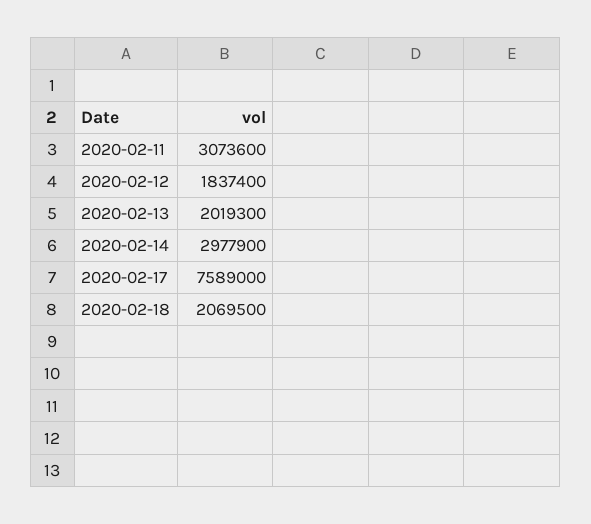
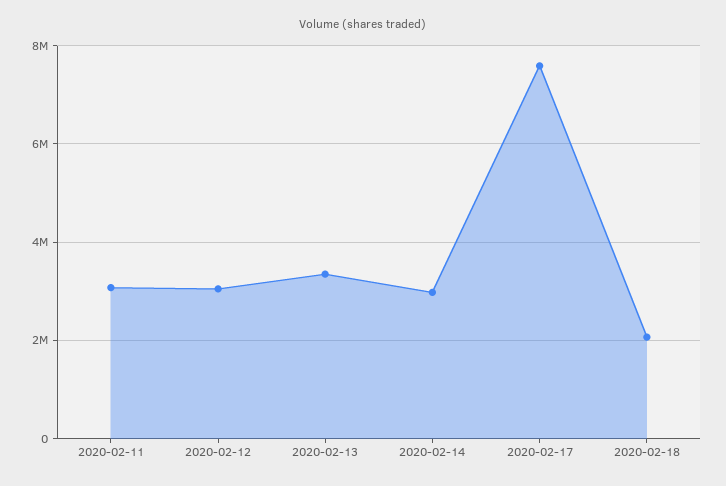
2020-02-12: 1837400 -> 3000000
2020-02-13: 2019300 -> 3400000

